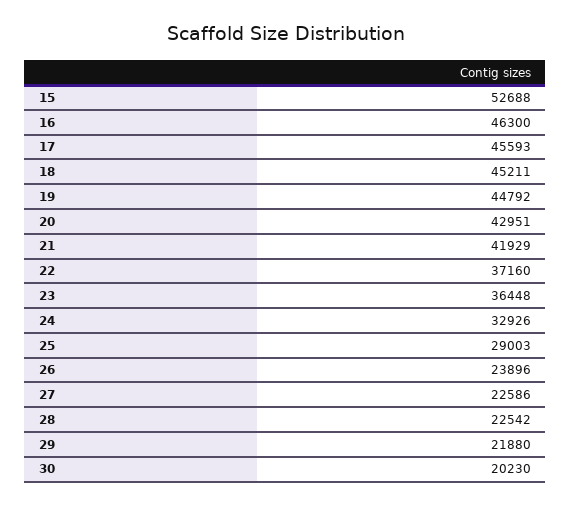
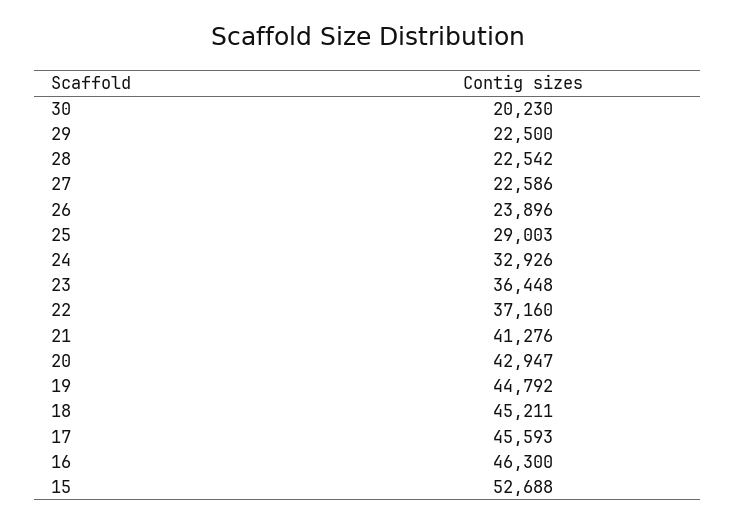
20: 42951 -> 42947
21: 41929 -> 41276
29: 21880 -> 22500

